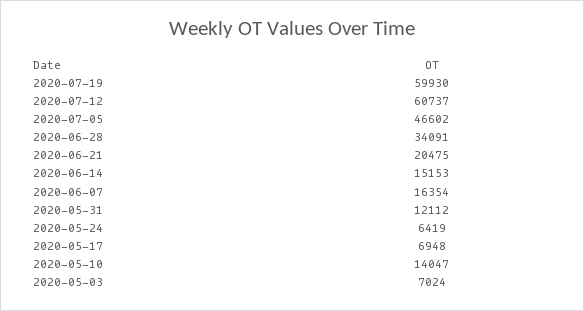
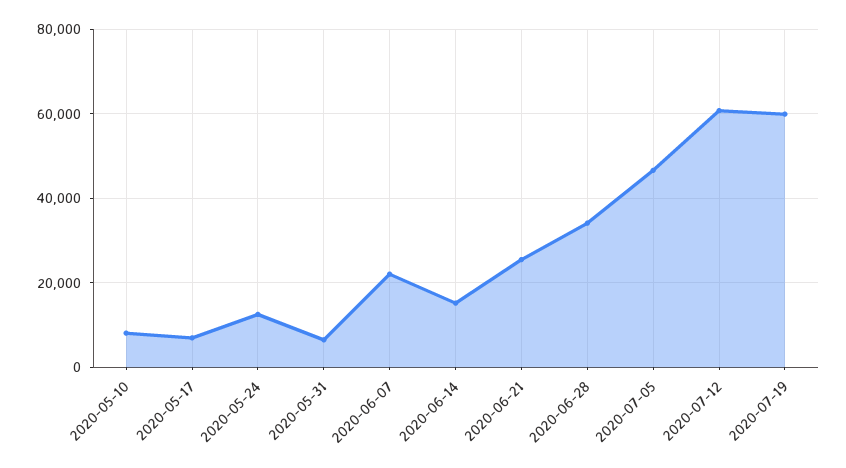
2020-06-21: 20475 -> 26000
2020-06-07: 16354 -> 22000
2020-05-31: 12112 -> 6000
2020-05-24: 6419 -> 12000
2020-05-10: 14047 -> 8000
2020-05-03: 7024 -> none

